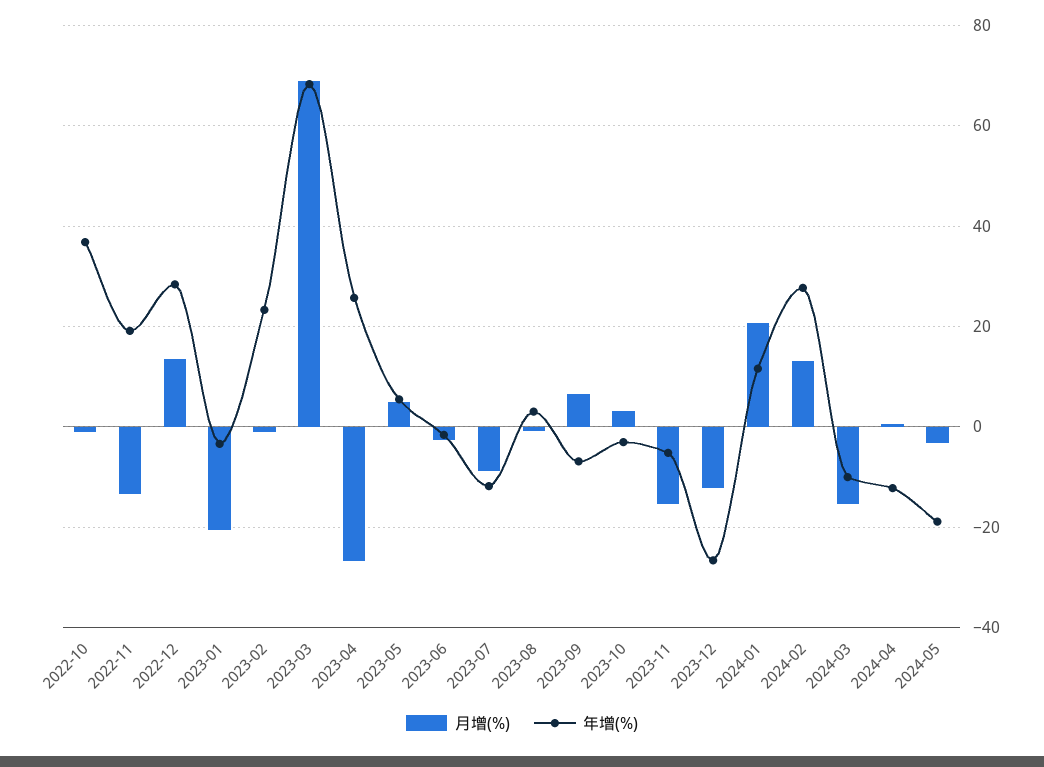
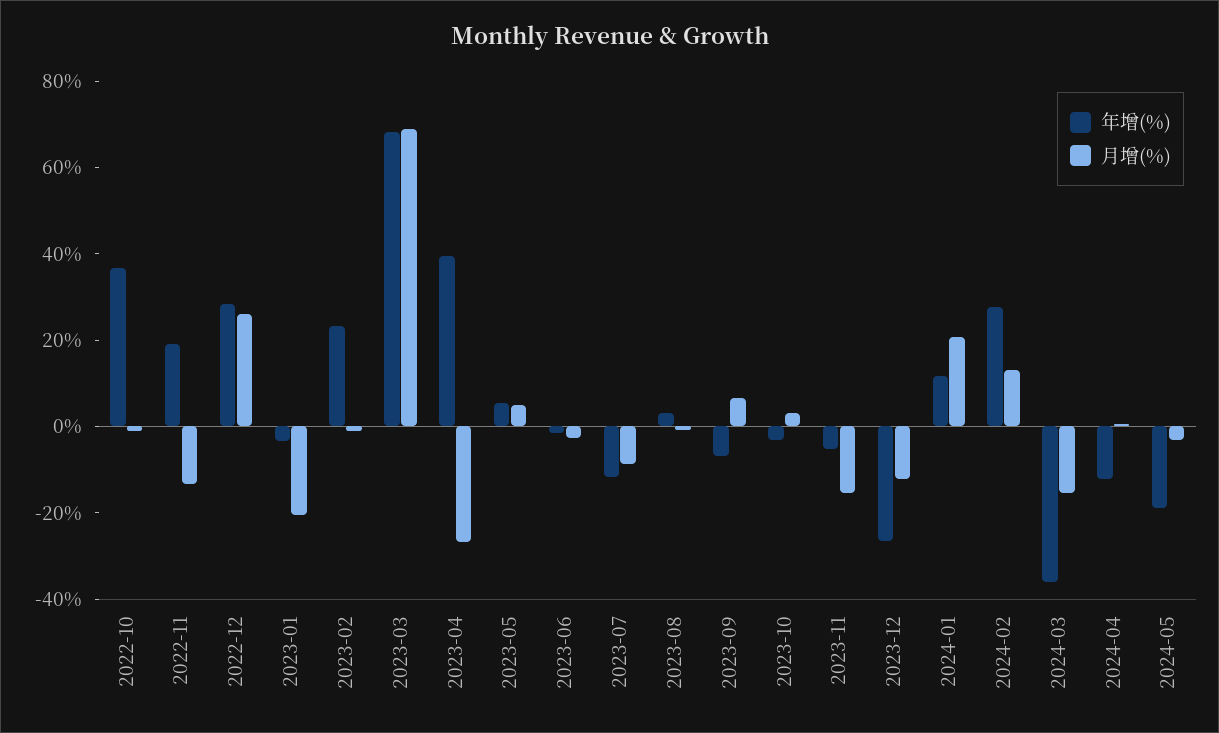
月增(%), 2022-12: 14 -> 25
年增(%), 2023-04: 26 -> 40
年增(%), 2024-03: -10 -> -35

